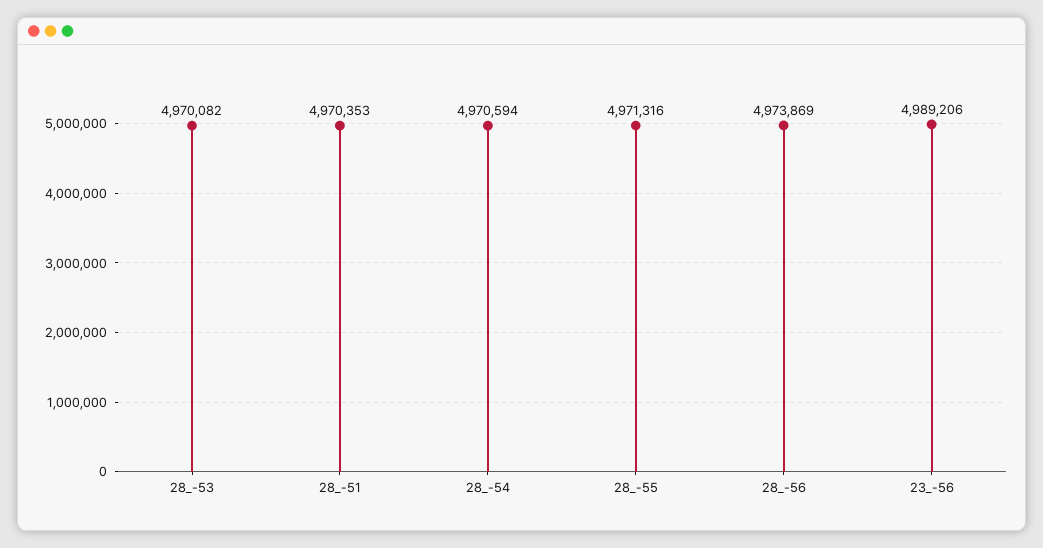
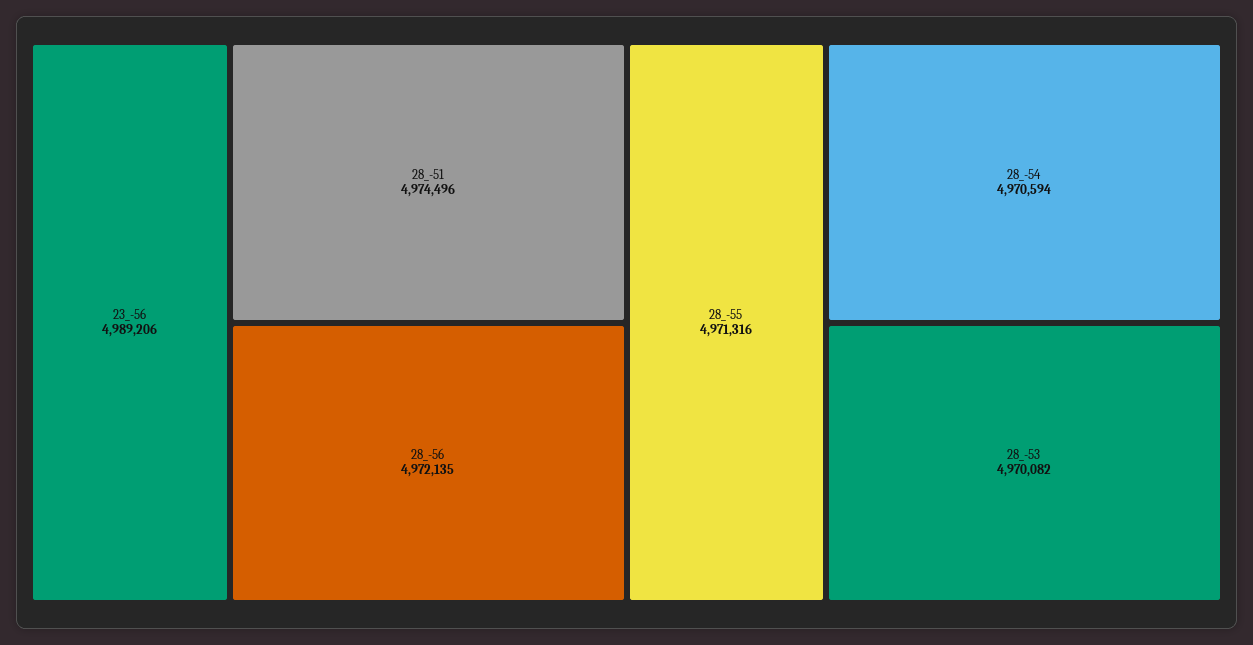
28_-51: 4970353 -> 4974496
28_-56: 4973869 -> 4972135

